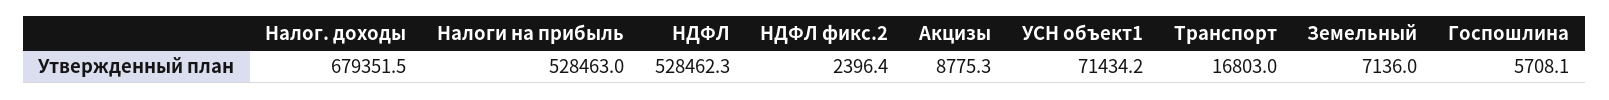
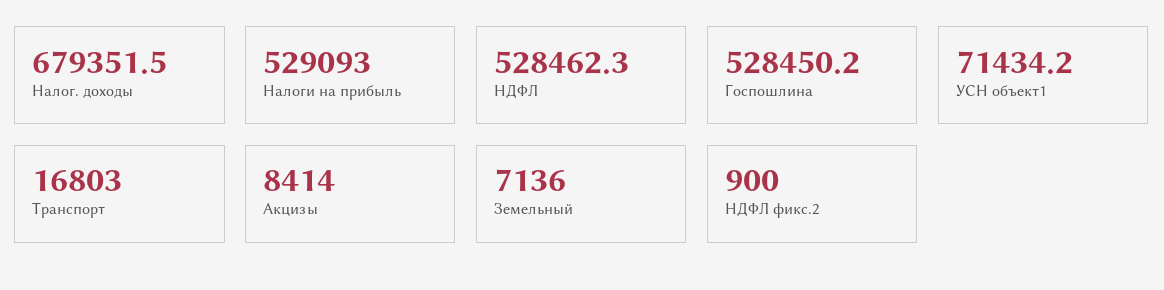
Налоги на прибыль: 528463 -> 529093
НДФЛ фикс.2: 2396.4 -> 900
Акцизы: 8775.3 -> 8414
Госпошлина: 5708.1 -> 528450.2

